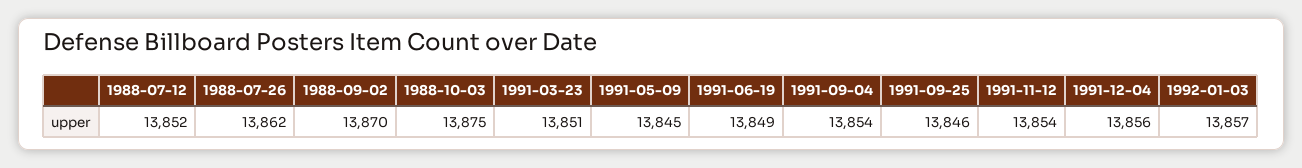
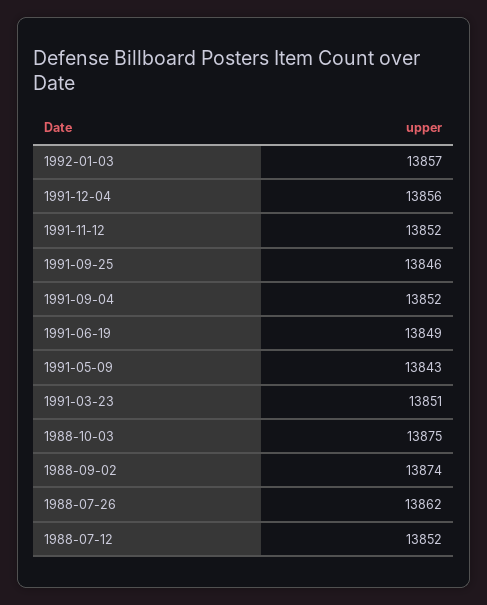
1988-09-02: 13870 -> 13874
1991-05-09: 13845 -> 13843
1991-09-04: 13854 -> 13852
1991-11-12: 13854 -> 13852

